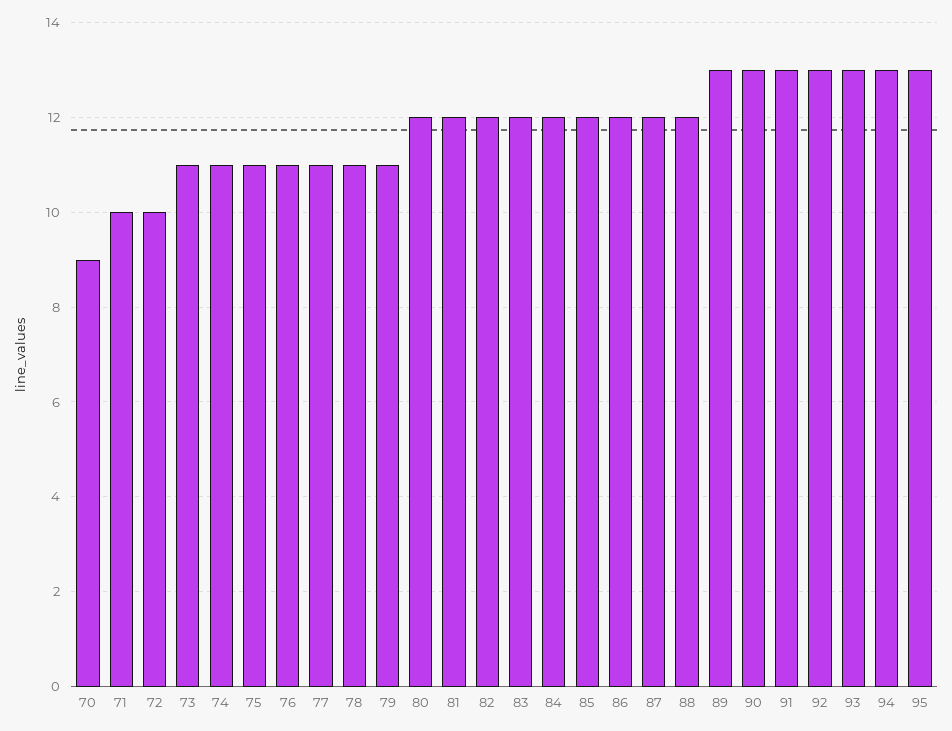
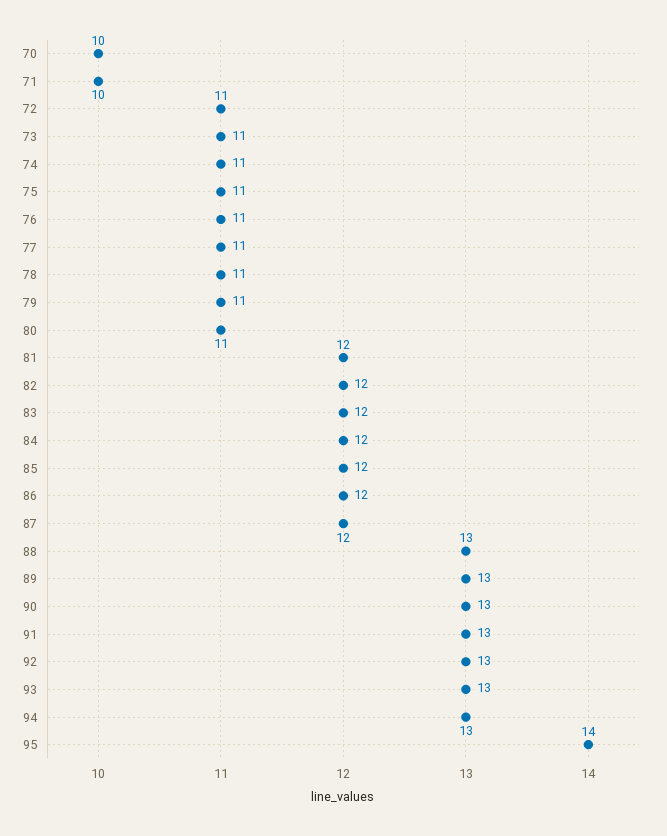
70: 9 -> 10
72: 10 -> 11
80: 12 -> 11
88: 12 -> 13
95: 13 -> 14

